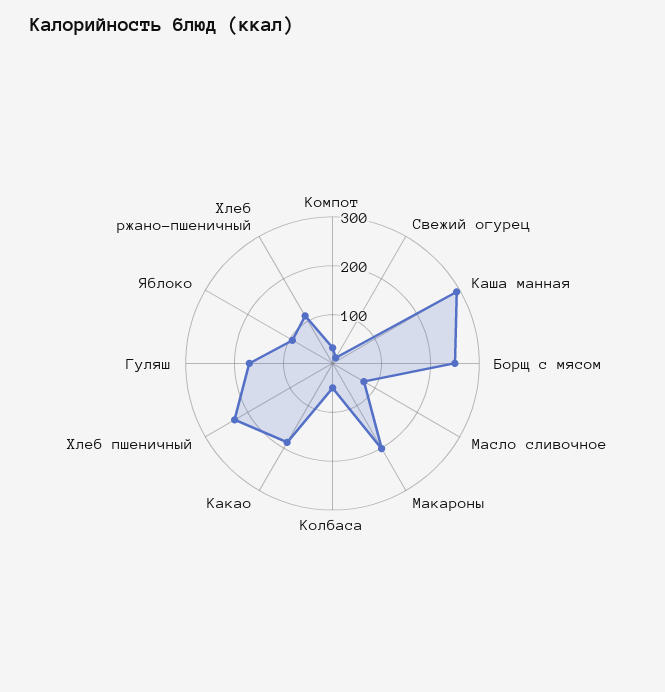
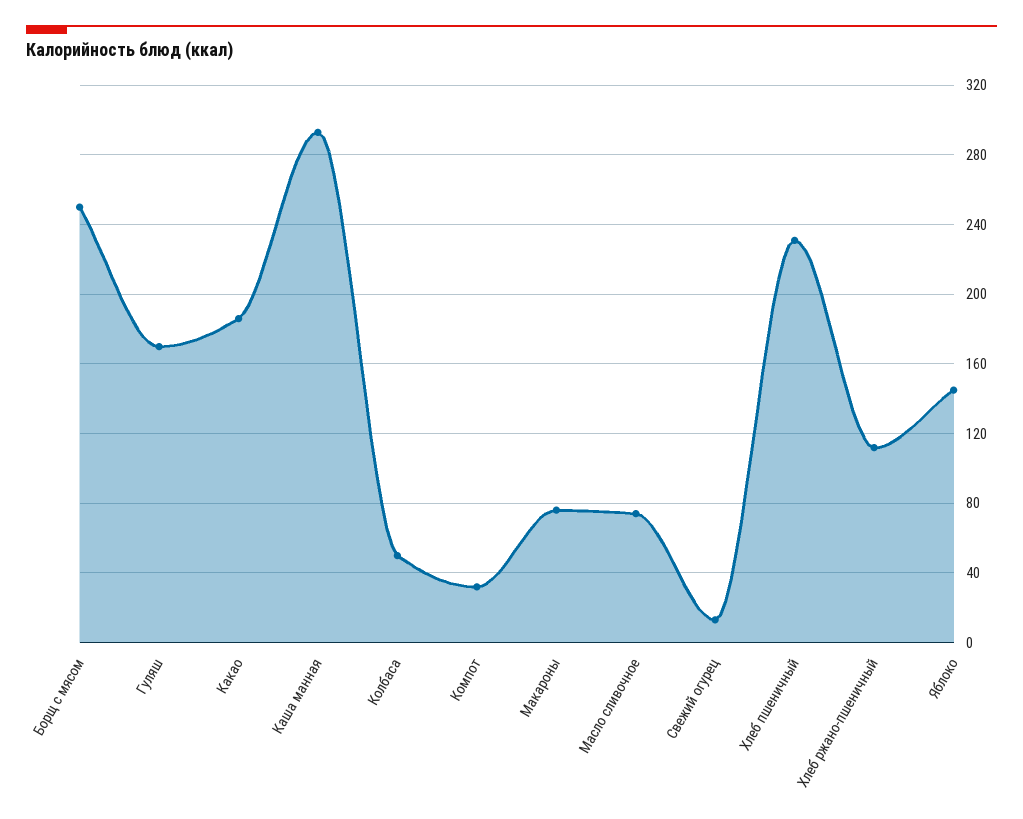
Макароны: 200 -> 75
Яблоко: 100 -> 145

